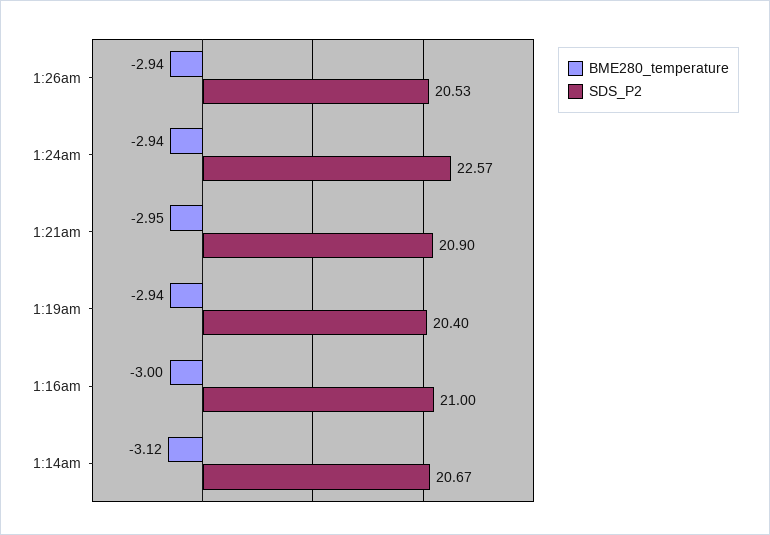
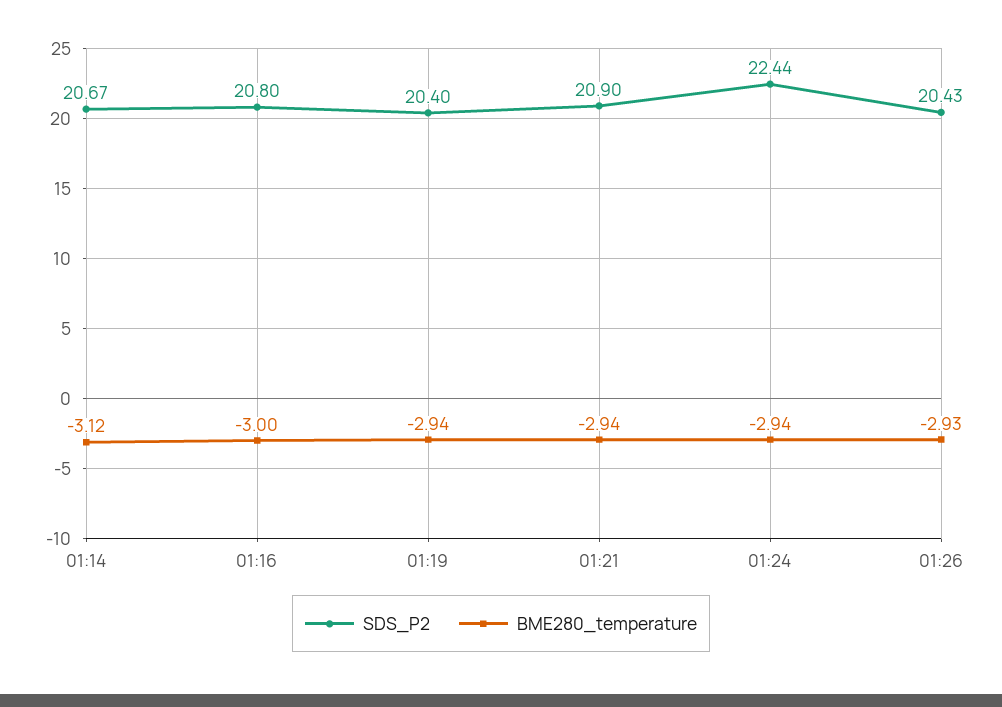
BME280_temperature, 1:26am: -2.94 -> -2.93
SDS_P2, 1:26am: 20.53 -> 20.43
SDS_P2, 1:24am: 22.57 -> 22.44
BME280_temperature, 1:21am: -2.95 -> -2.94
SDS_P2, 1:16am: 21 -> 20.8

